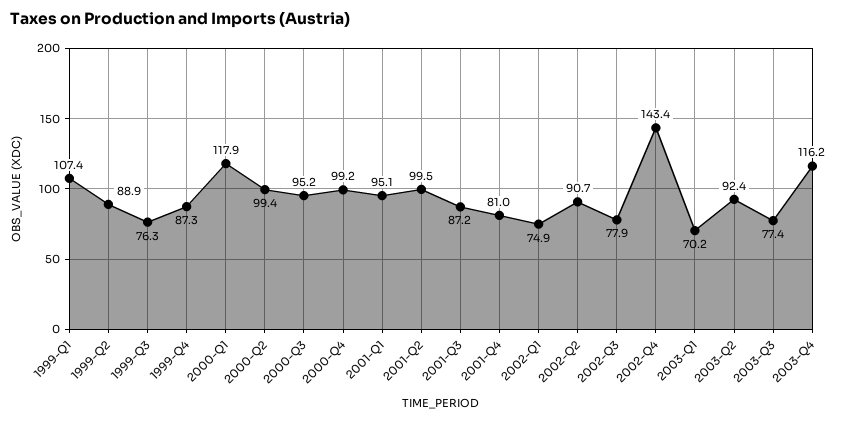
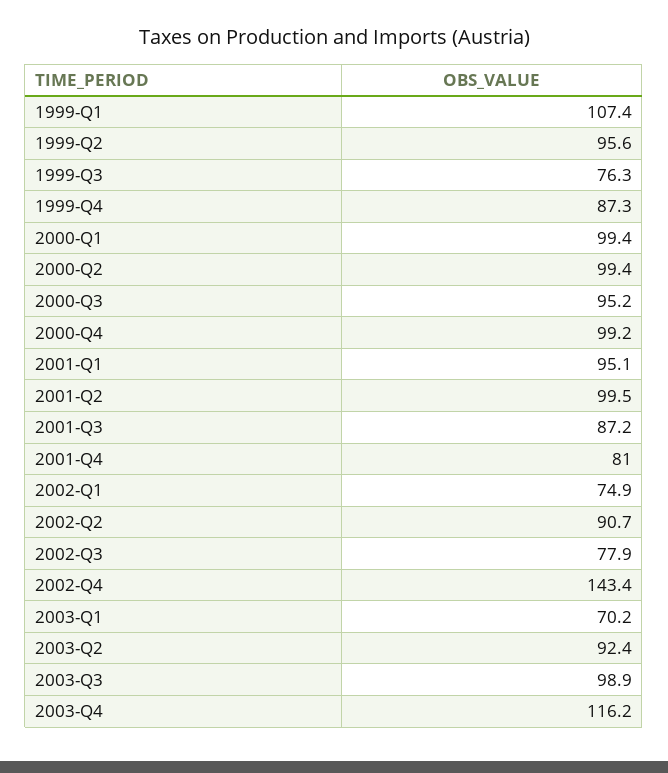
1999-Q2: 88.9 -> 95.6
2000-Q1: 117.9 -> 99.4
2003-Q3: 77.4 -> 98.9

